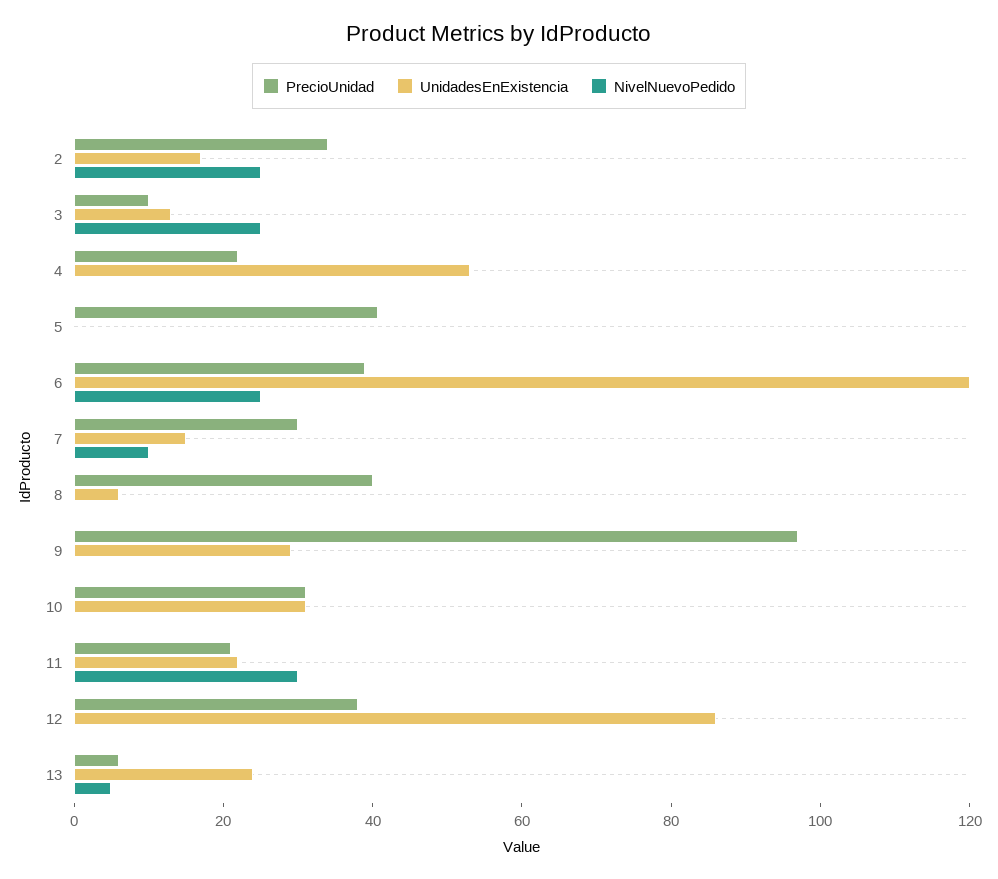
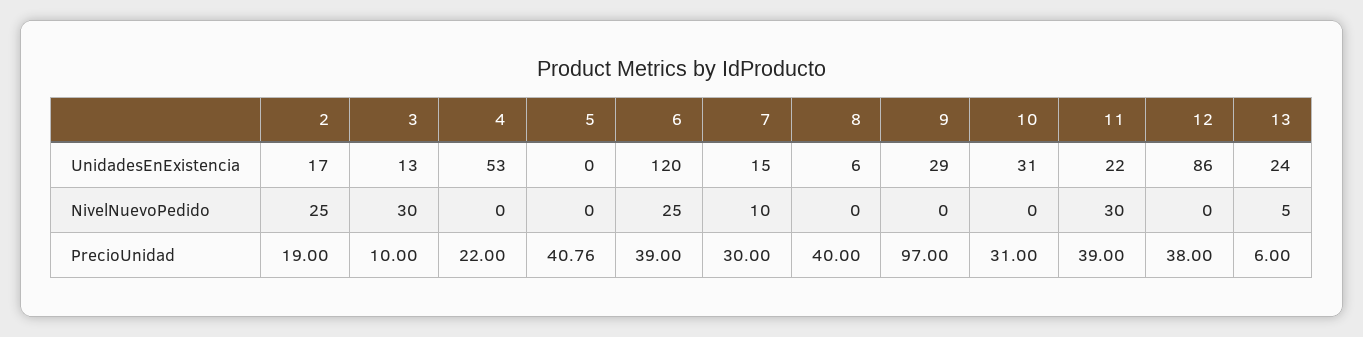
PrecioUnidad, 2: 35 -> 19
NivelNuevoPedido, 3: 25 -> 30
PrecioUnidad, 11: 20 -> 39

